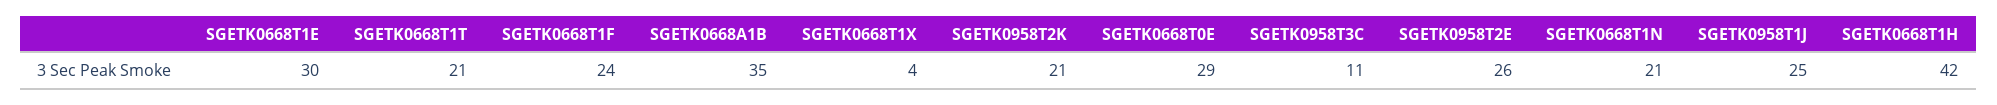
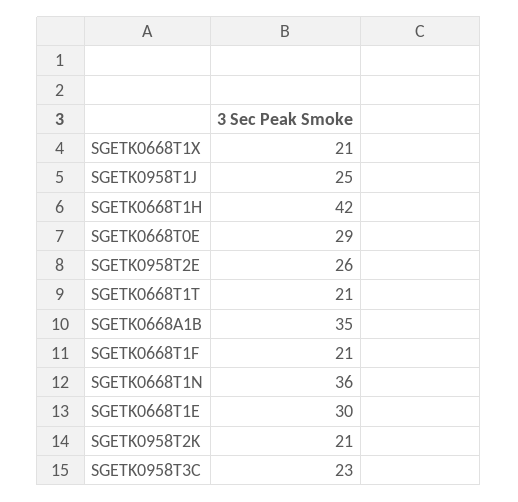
SGETK0668T1F: 24 -> 21
SGETK0668T1X: 4 -> 21
SGETK0958T3C: 11 -> 23
SGETK0668T1N: 21 -> 36

